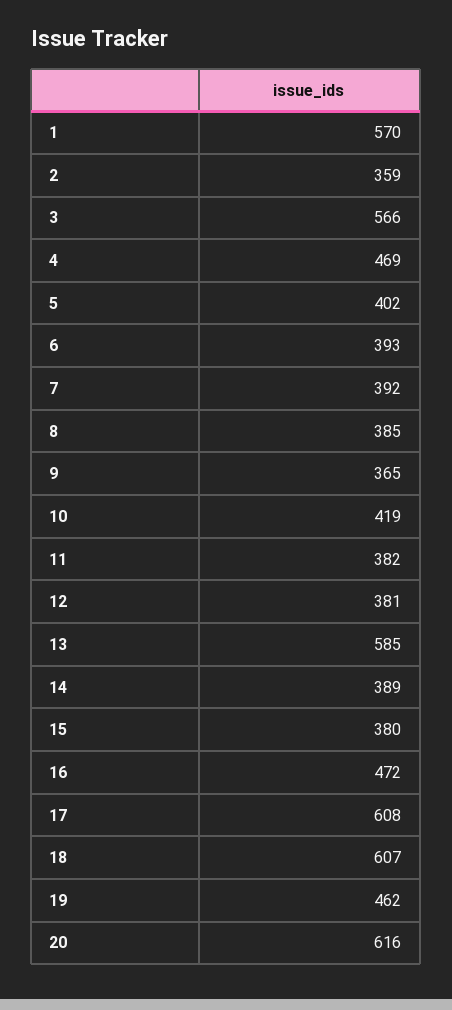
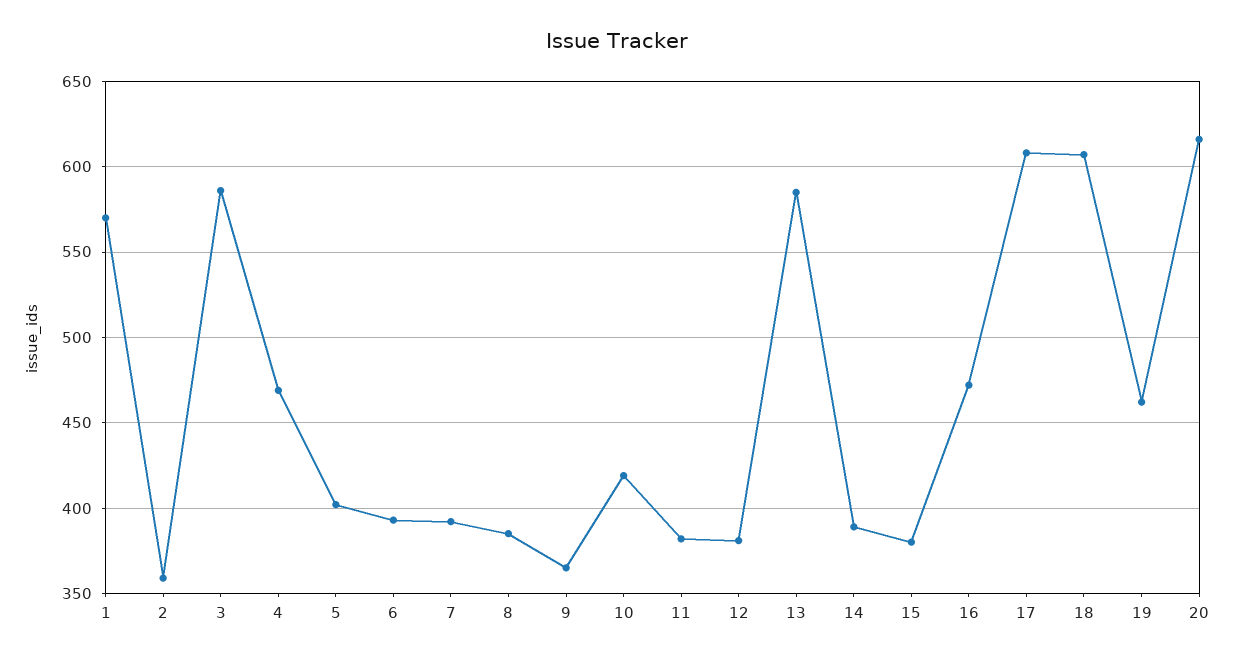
3: 566 -> 585

